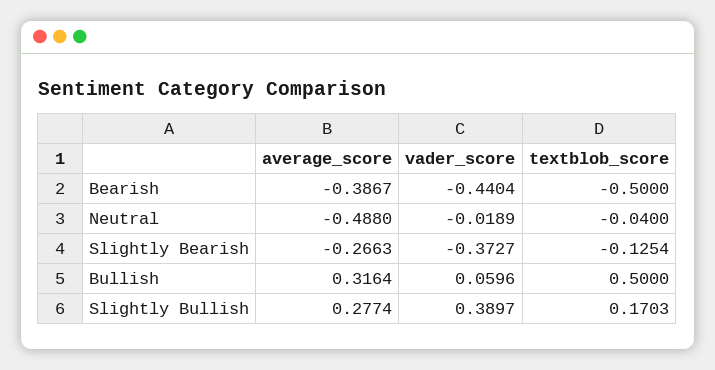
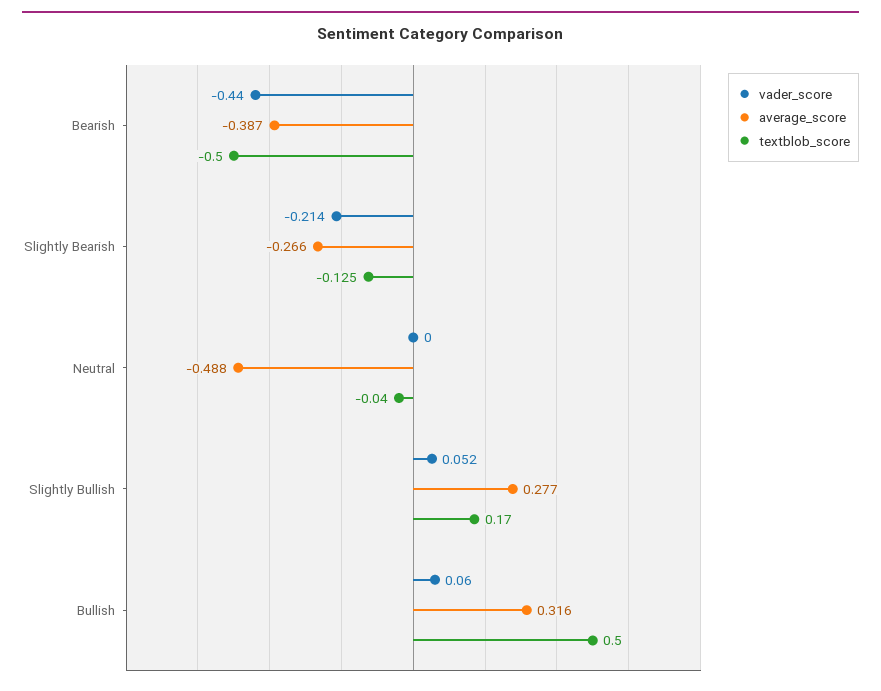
vader_score, Neutral: -0.0189 -> 0
vader_score, Slightly Bearish: -0.3727 -> -0.214
vader_score, Slightly Bullish: 0.3897 -> 0.052

